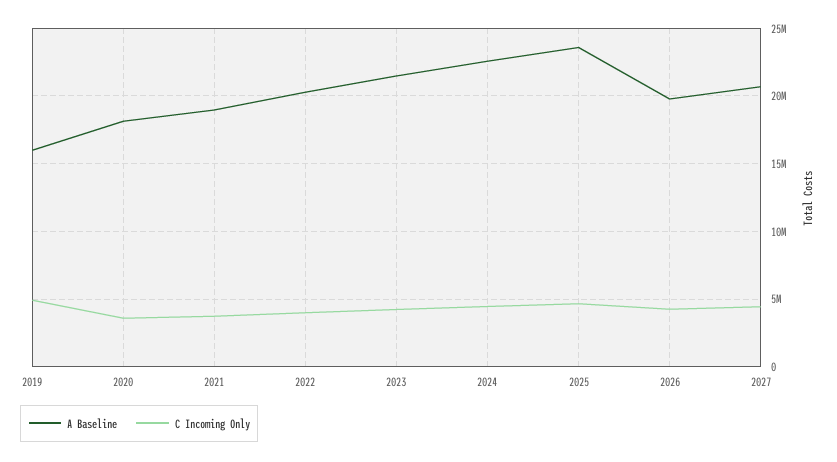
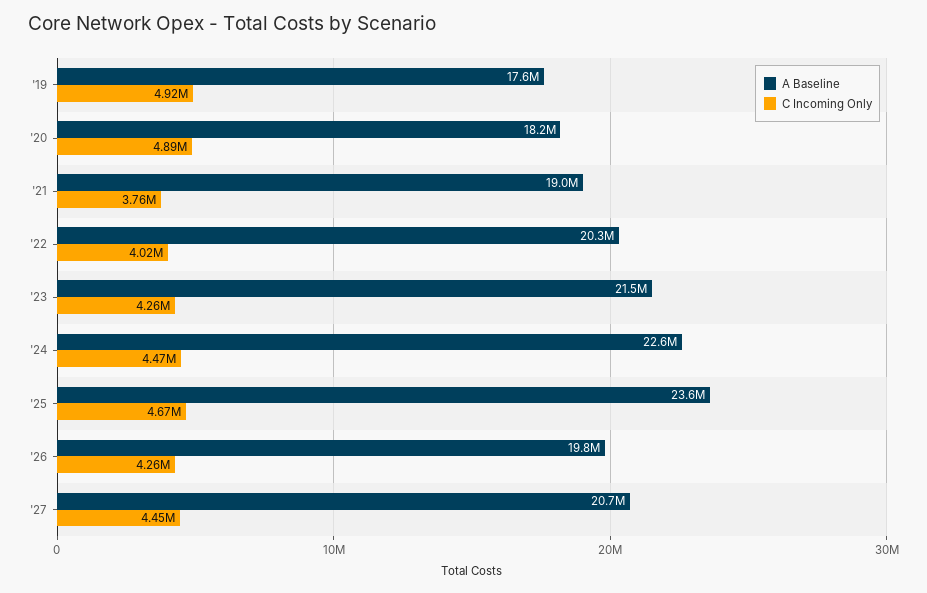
A Baseline, 2019: 16000000 -> 17600000
C Incoming Only, 2020: 3500000 -> 4890000

